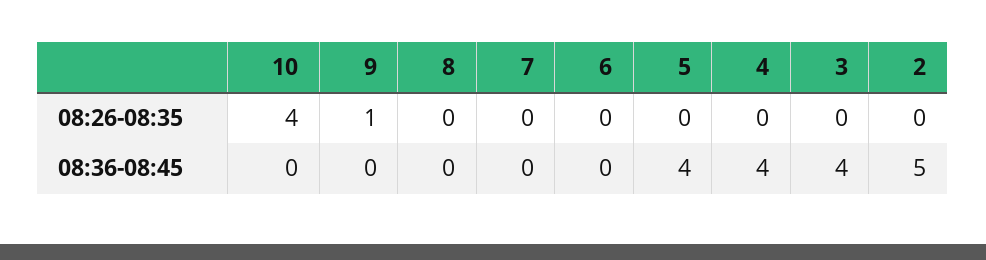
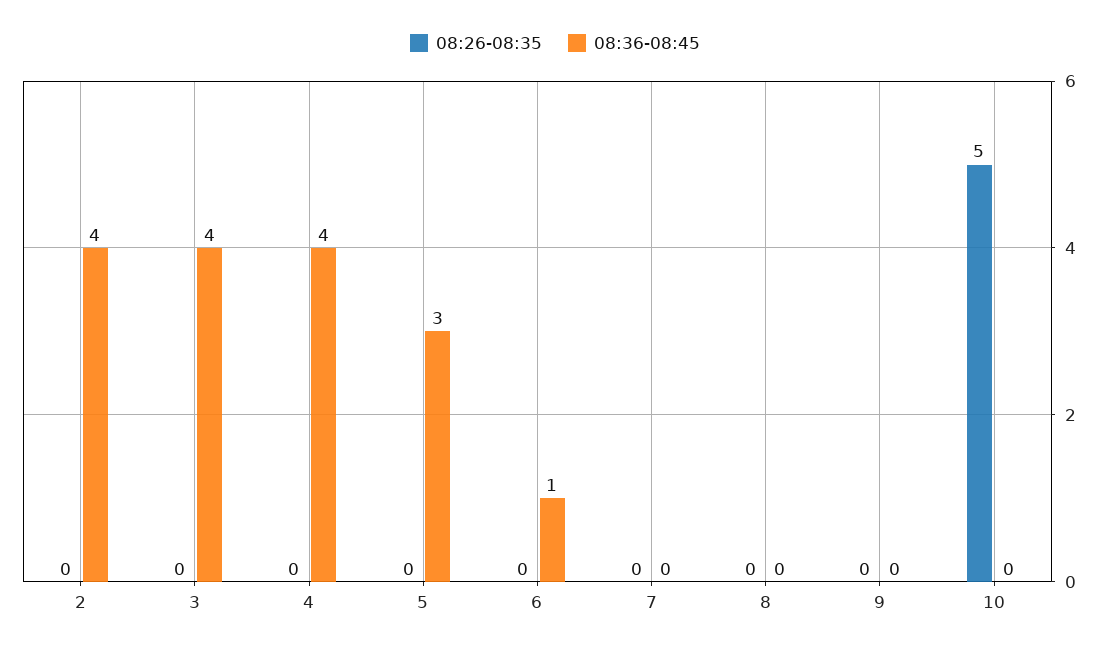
08:26-08:35, 10: 4 -> 5
08:26-08:35, 9: 1 -> 0
08:36-08:45, 6: 0 -> 1
08:36-08:45, 5: 4 -> 3
08:36-08:45, 2: 5 -> 4

